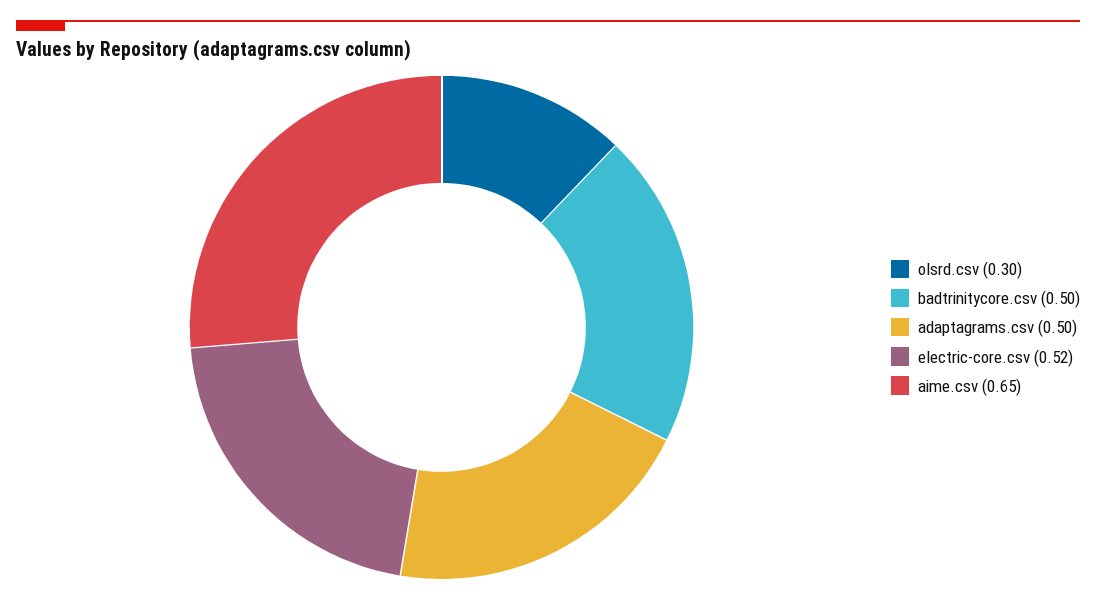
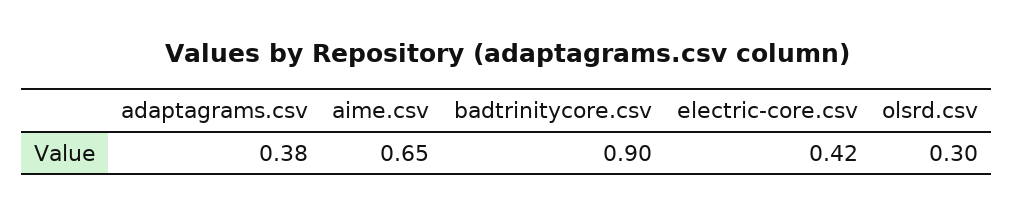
badtrinitycore.csv: 0.5 -> 0.9
adaptagrams.csv: 0.5 -> 0.38
electric-core.csv: 0.52 -> 0.42

